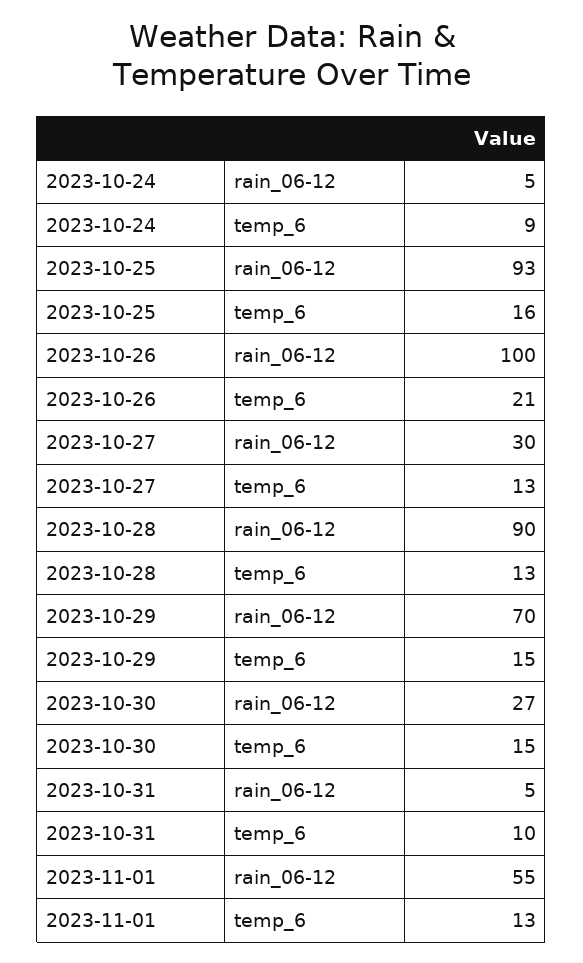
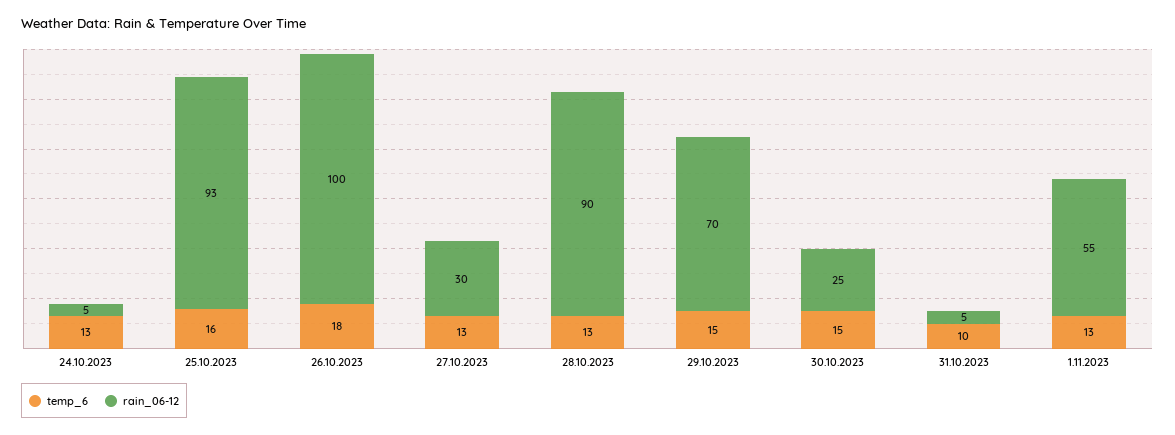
temp_6, 2023-10-24: 9 -> 13
temp_6, 2023-10-26: 21 -> 18
rain_06-12, 2023-10-30: 27 -> 25

